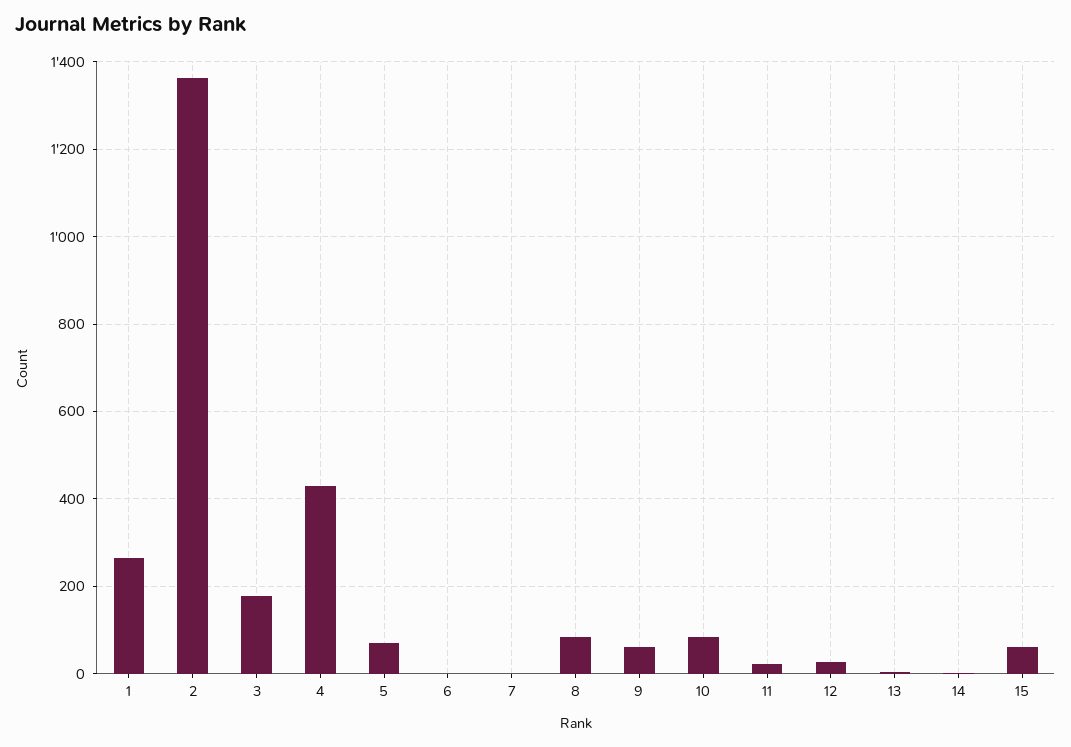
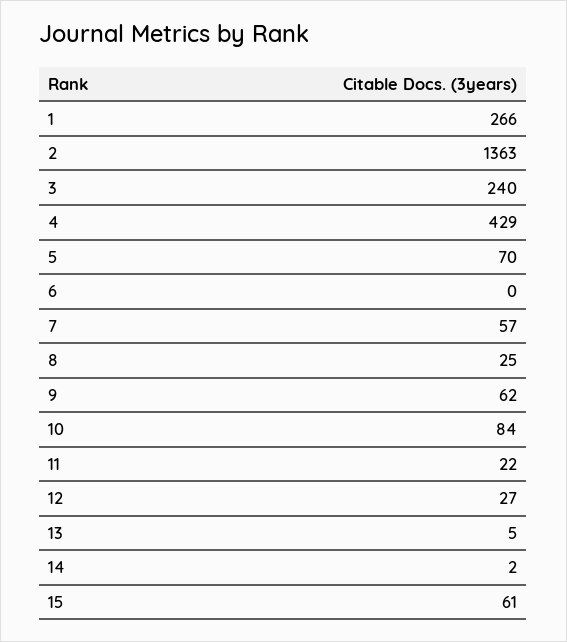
3: 180 -> 240
7: 0 -> 57
8: 80 -> 25

